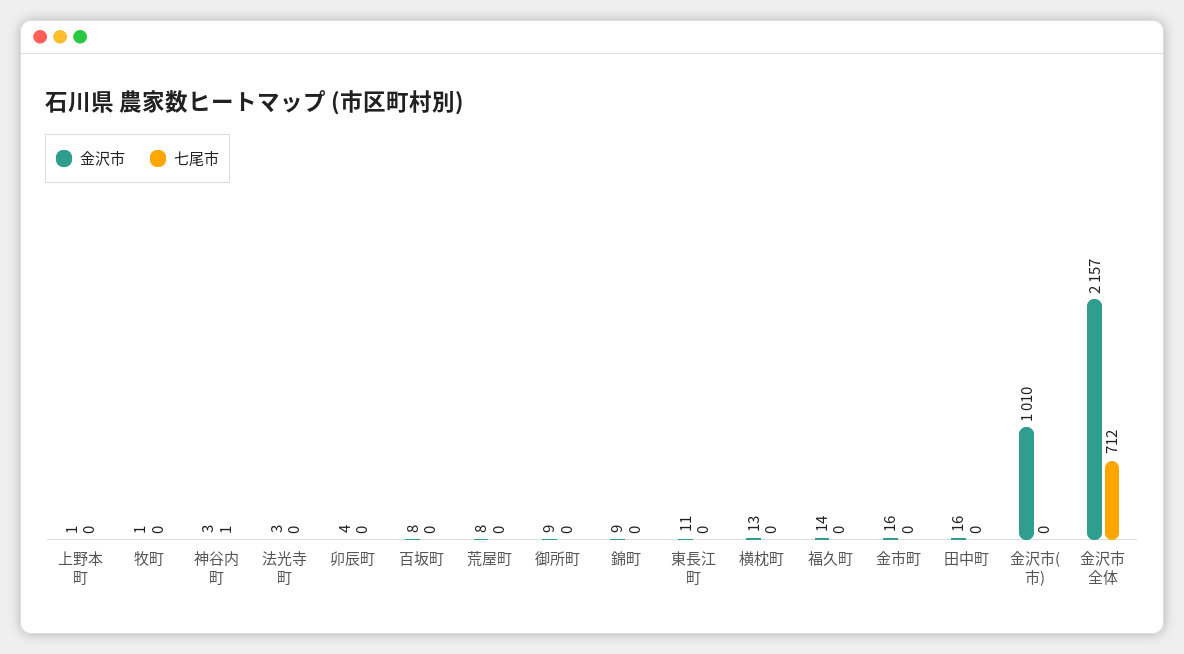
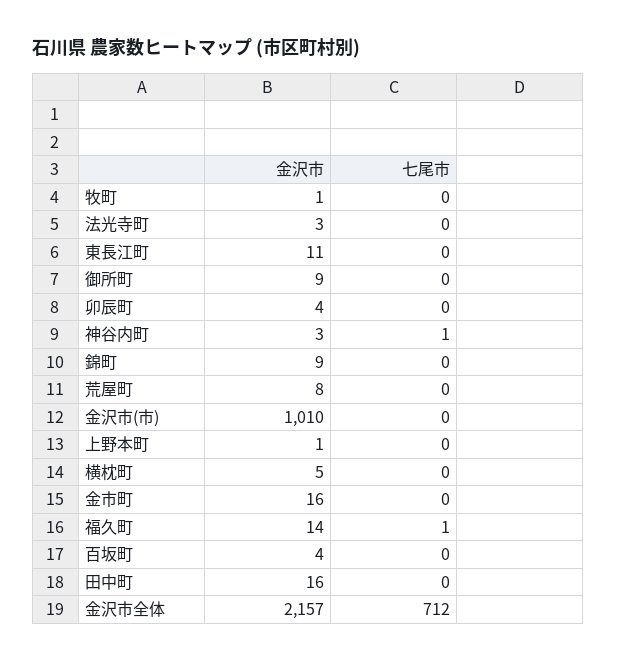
金沢市, 百坂町: 8 -> 4
金沢市, 横枕町: 13 -> 5
七尾市, 福久町: 0 -> 1

